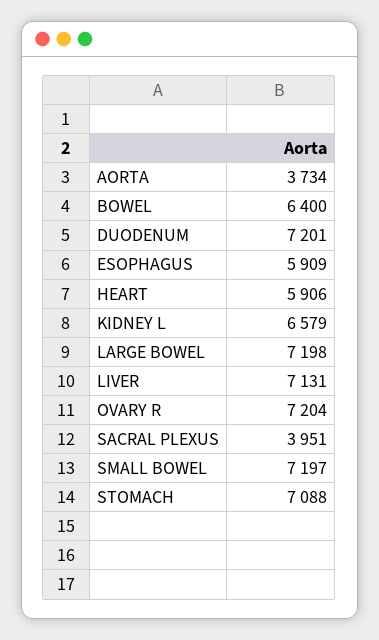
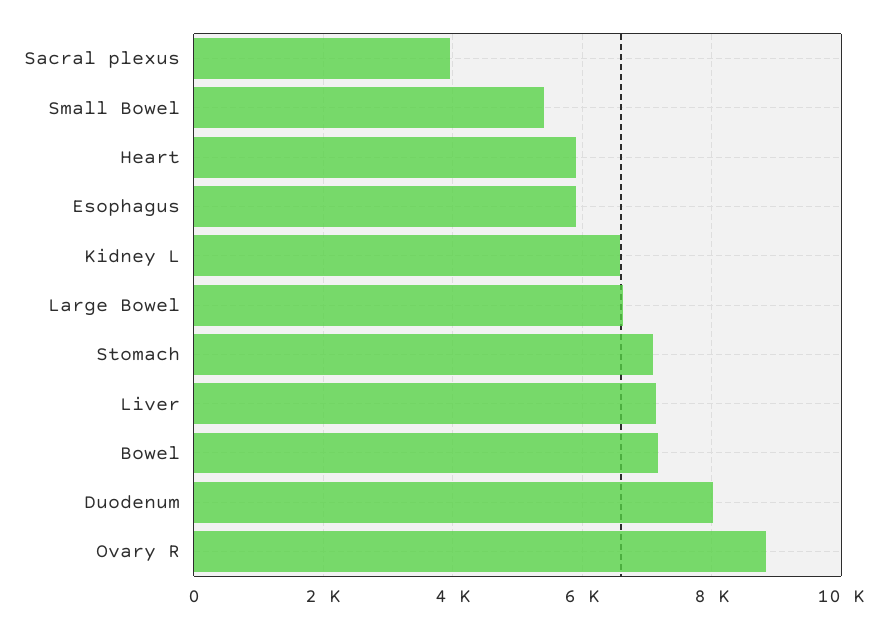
AORTA: 3734 -> none
BOWEL: 6400 -> 7200
DUODENUM: 7201 -> 8000
LARGE BOWEL: 7198 -> 6600
OVARY R: 7204 -> 8800
SMALL BOWEL: 7197 -> 5400

